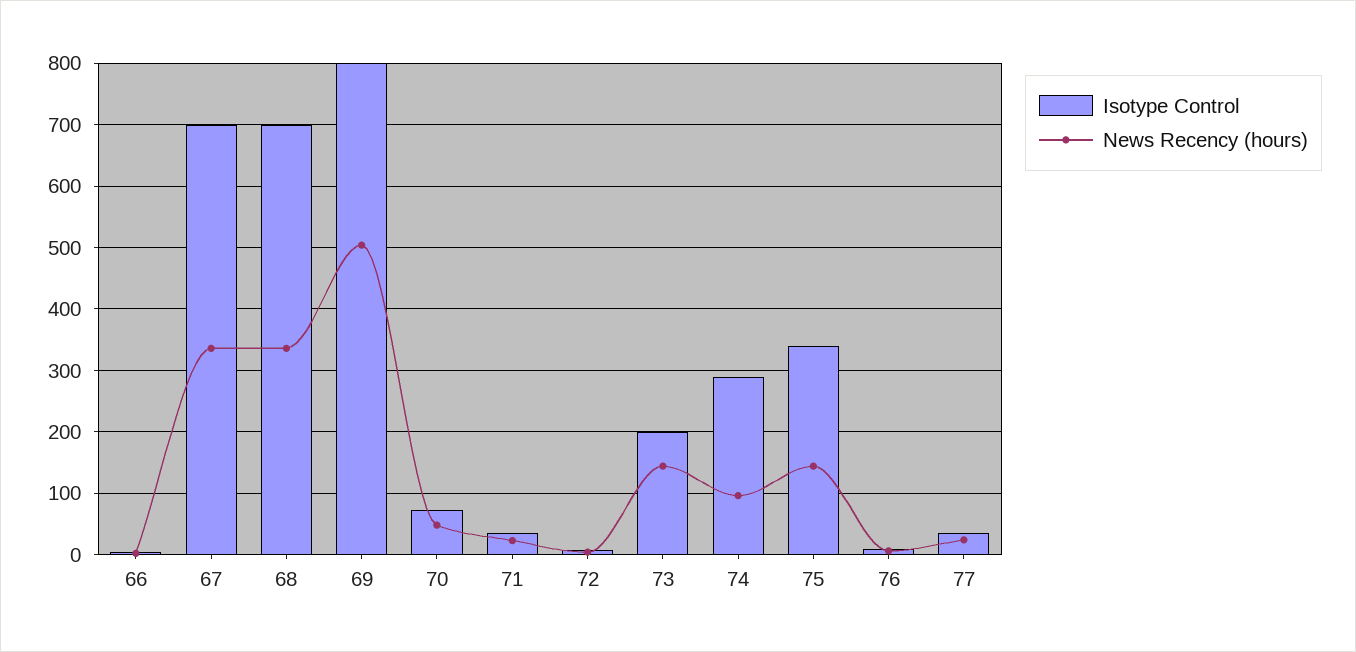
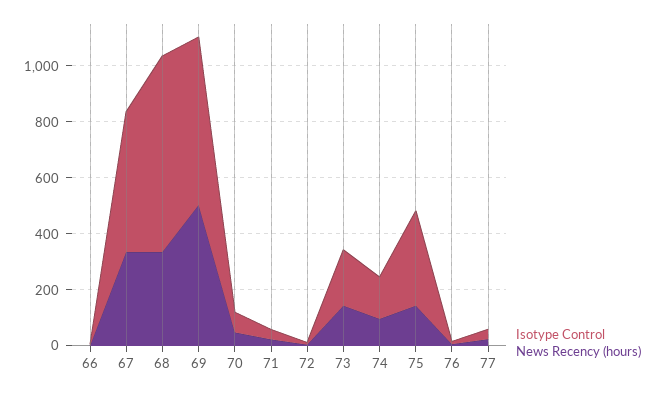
Isotype Control, 67: 700 -> 500
Isotype Control, 69: 800 -> 600
Isotype Control, 74: 290 -> 150

